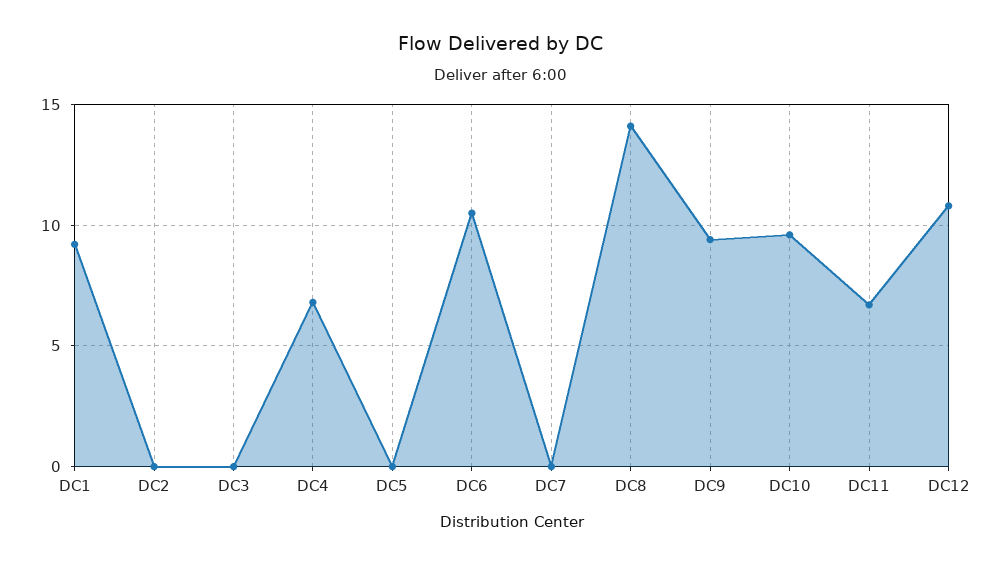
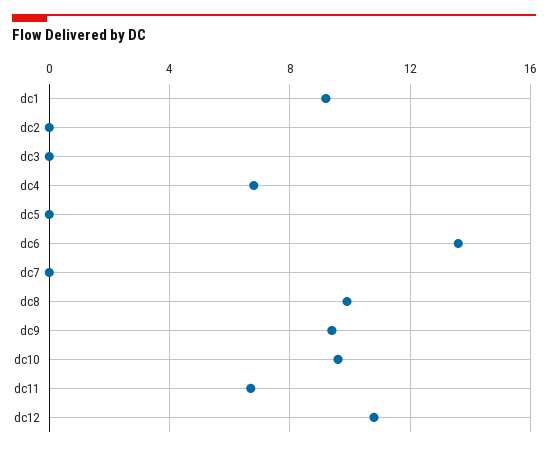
DC6: 10.5 -> 13.5
DC8: 14 -> 10

